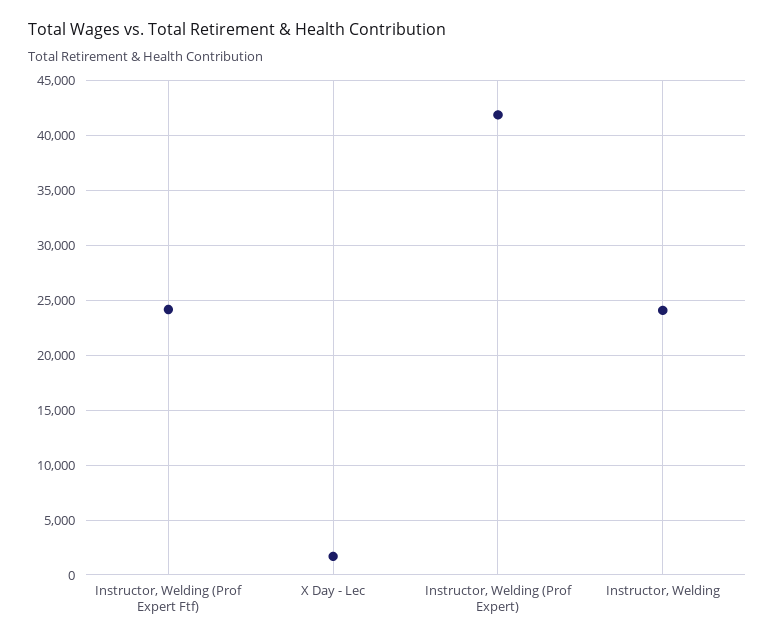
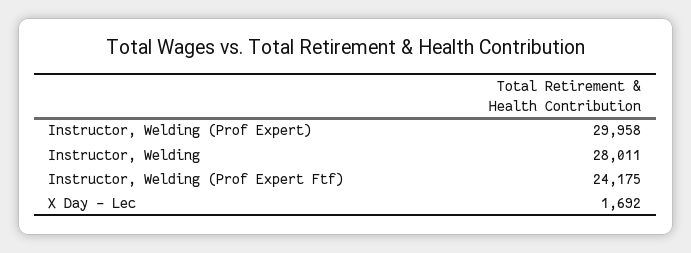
Instructor, Welding (Prof Expert): 42000 -> 29958
Instructor, Welding: 24000 -> 28011

